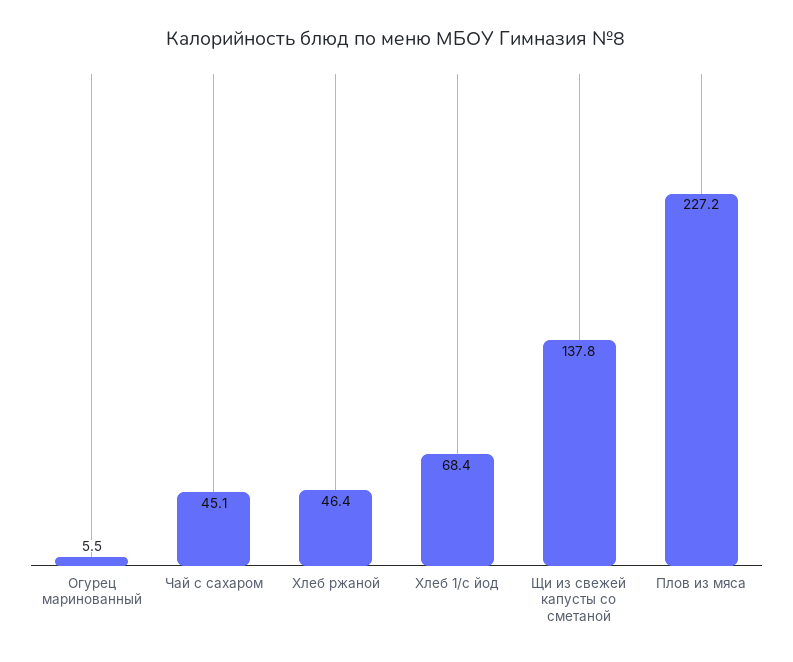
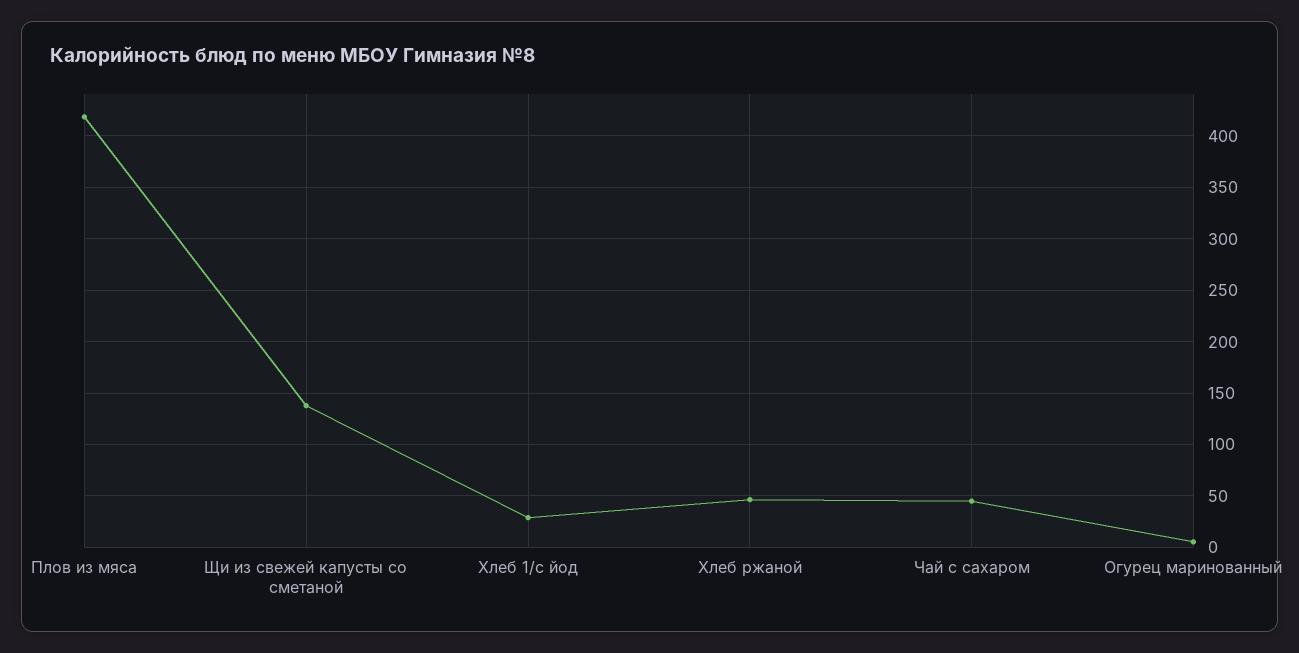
Хлеб 1/с йод: 68.4 -> 30
Плов из мяса: 227.2 -> 420

